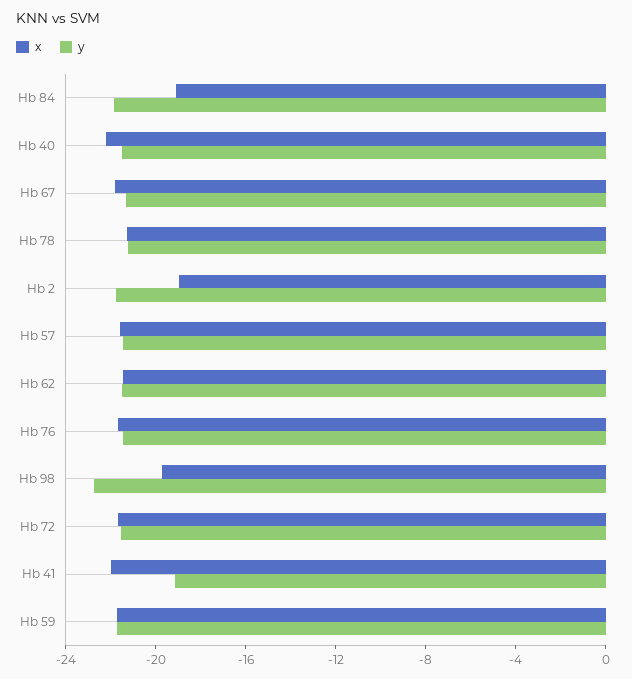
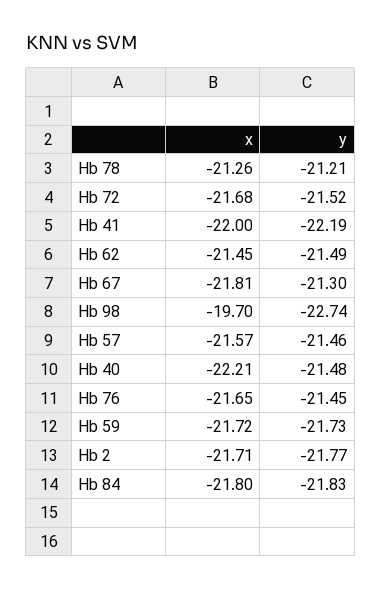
x, Hb 84: -19 -> -21.8
x, Hb 2: -19 -> -21.71
y, Hb 41: -19 -> -22.19

